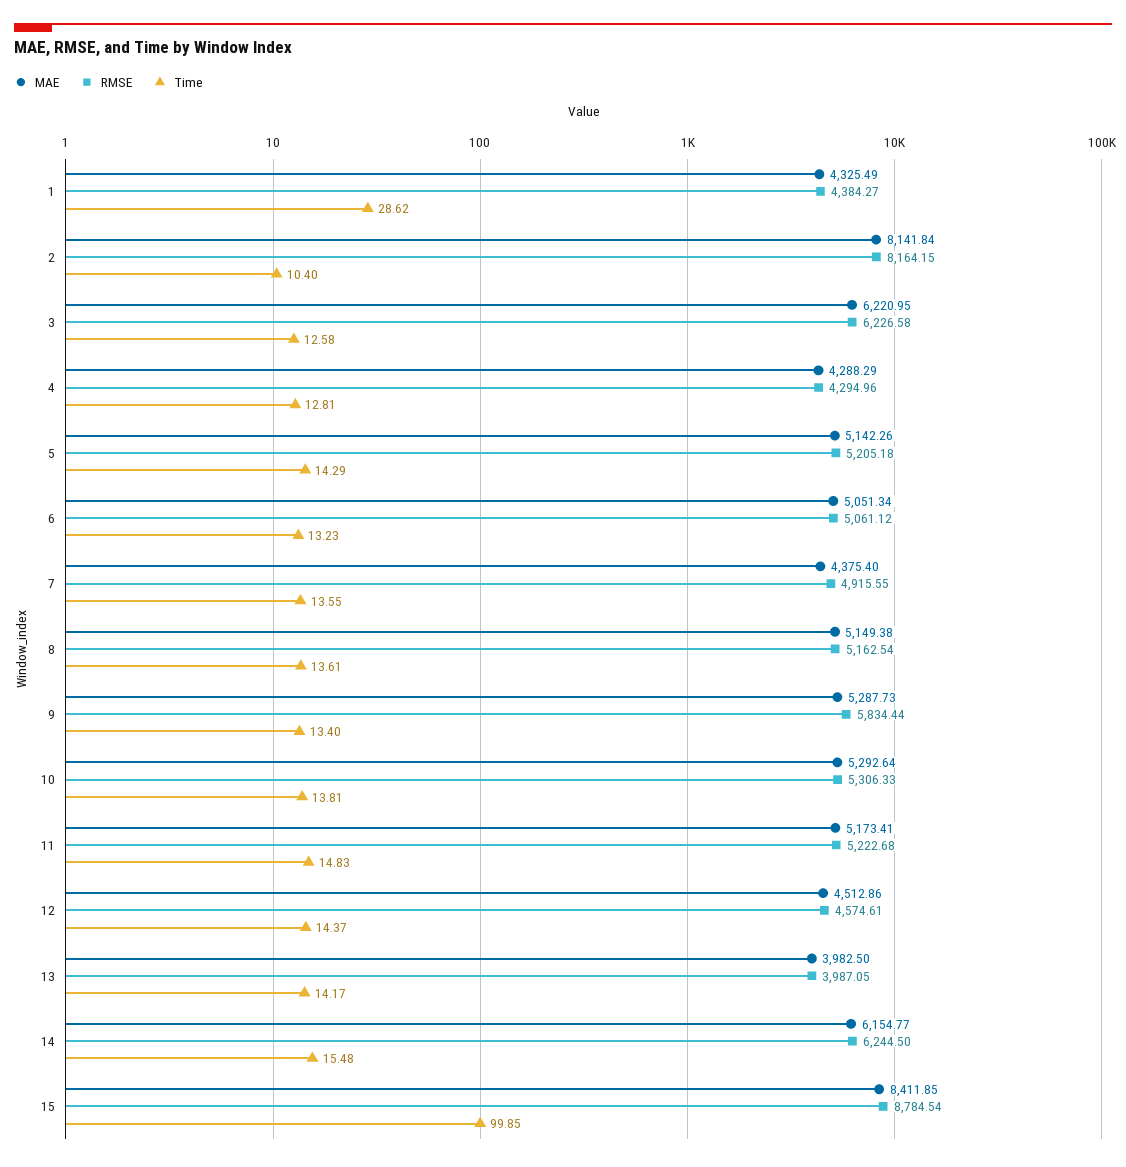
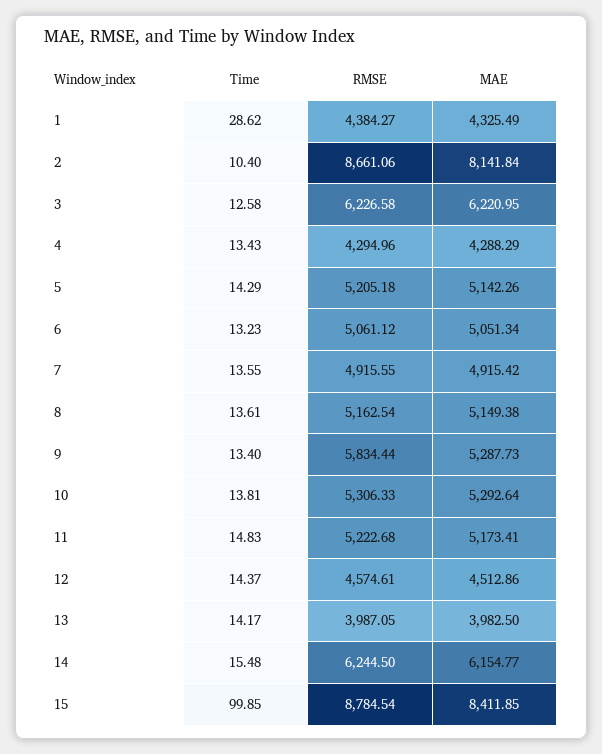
RMSE, 2: 8164.15 -> 8661.06
Time, 4: 12.81 -> 13.43
MAE, 7: 4375.4 -> 4915.42

